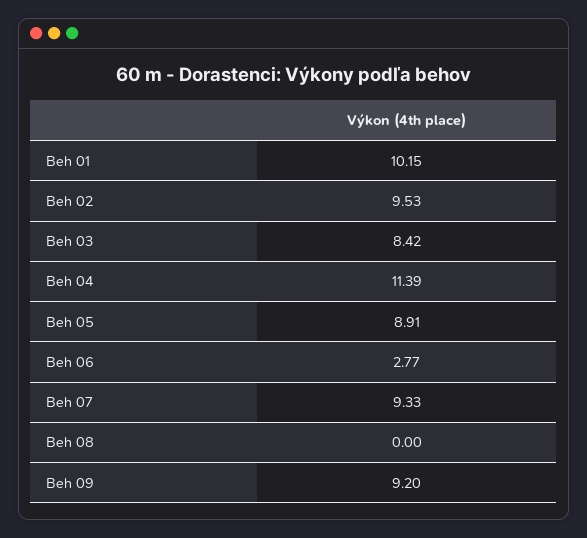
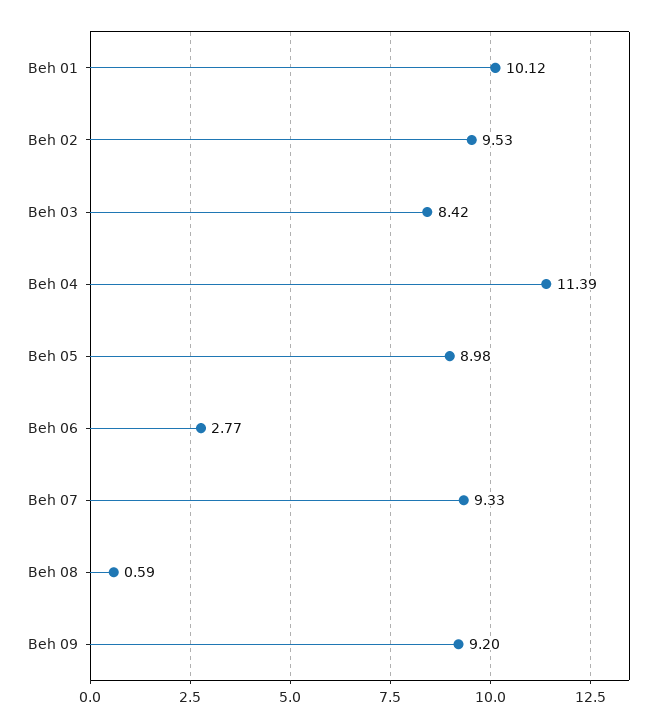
Beh 01: 10.15 -> 10.12
Beh 05: 8.91 -> 8.98
Beh 08: 0 -> 0.59

